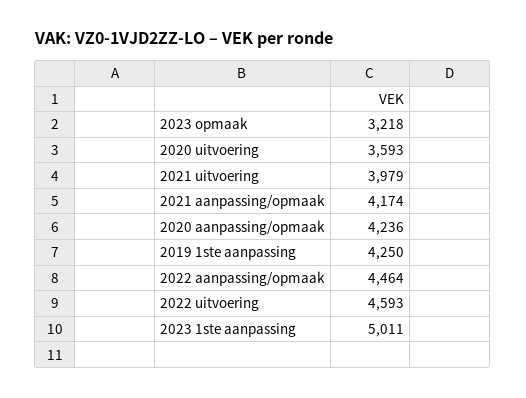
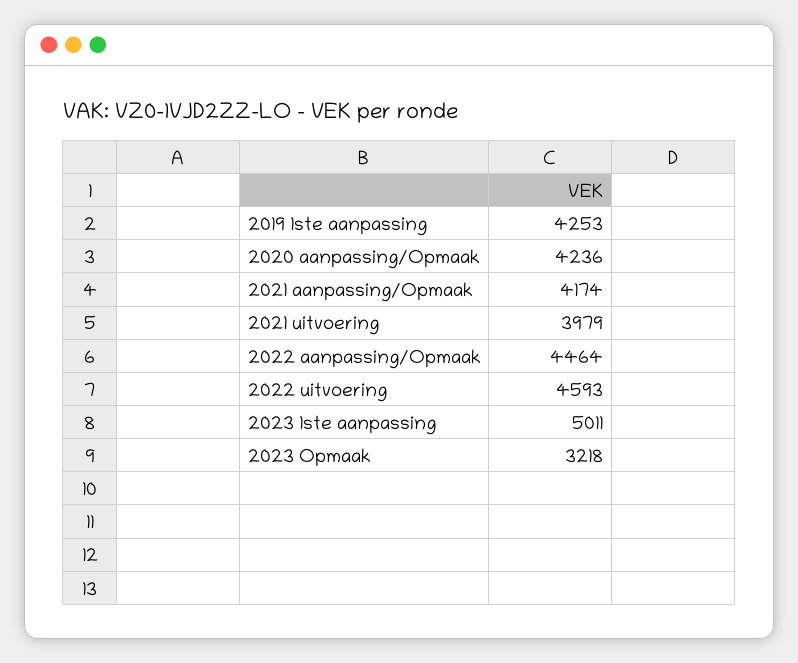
2020 uitvoering: 3593 -> none
2019 1ste aanpassing: 4250 -> 4253

